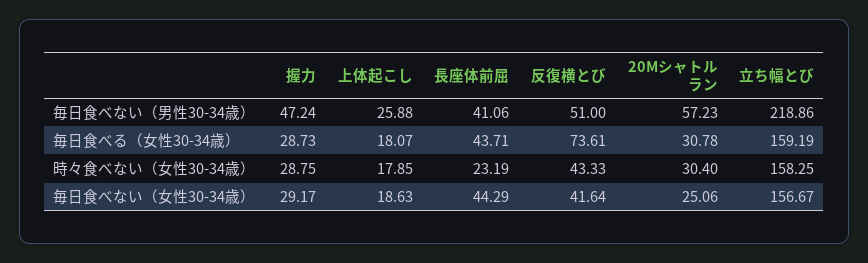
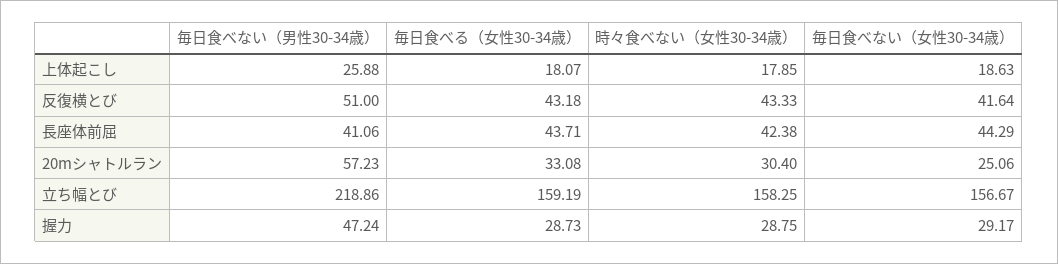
反復横とび, 毎日食べる（女性30-34歳）: 73.61 -> 43.18
20Mシャトルラン, 毎日食べる（女性30-34歳）: 30.78 -> 33.08
長座体前屈, 時々食べない（女性30-34歳）: 23.19 -> 42.38

